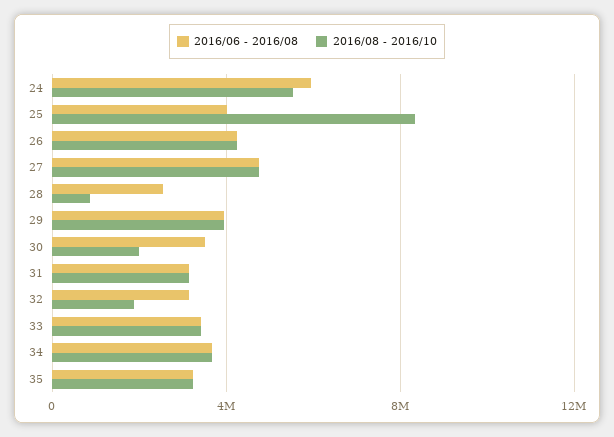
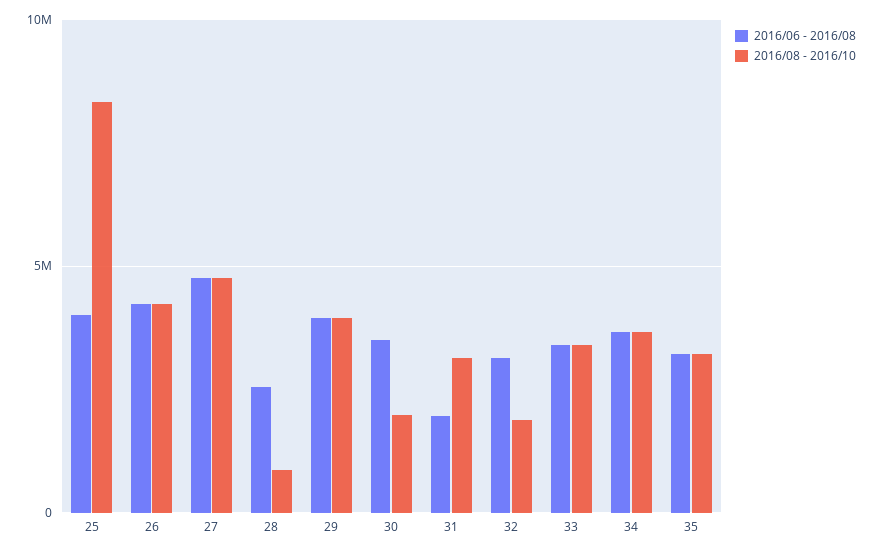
2016/06 - 2016/08, 24: 6000000 -> none
2016/08 - 2016/10, 24: 5500000 -> none
2016/06 - 2016/08, 31: 3000000 -> 2000000

